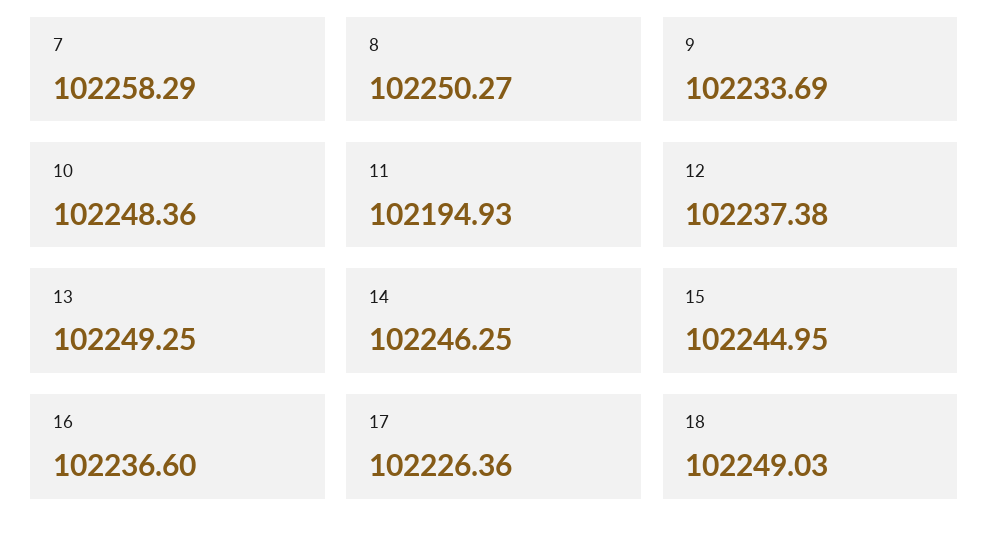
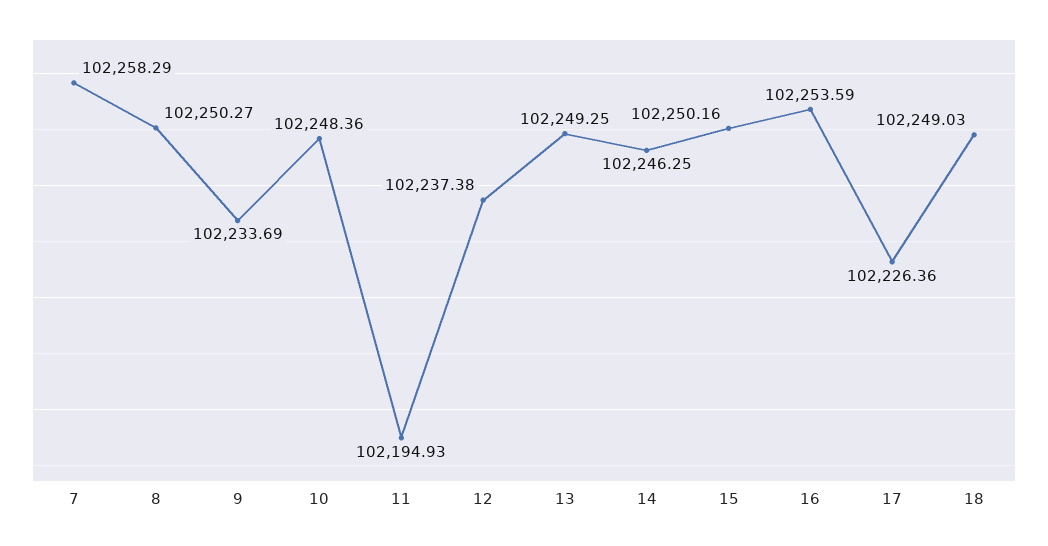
15: 102244.95 -> 102250.16
16: 102236.6 -> 102253.59

